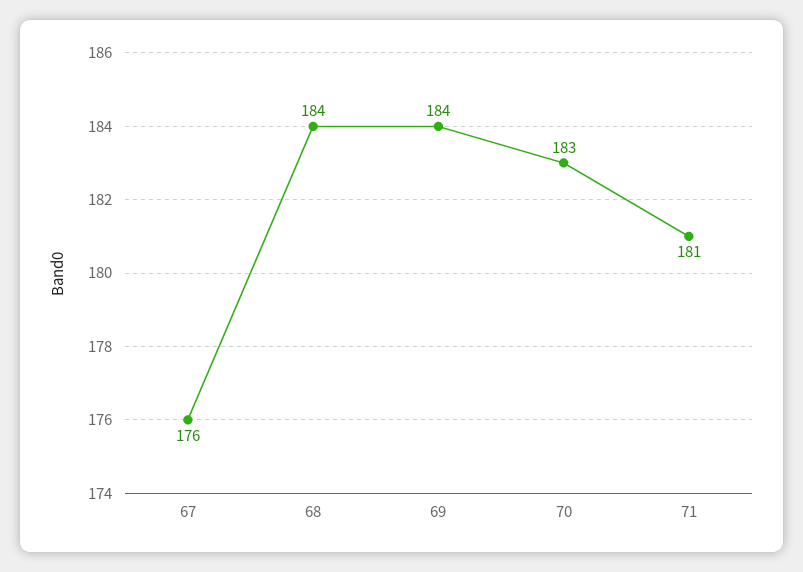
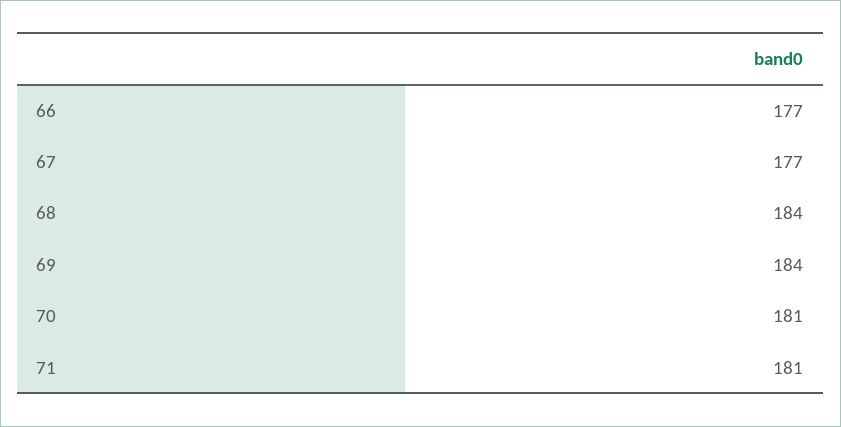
67: 176 -> 177
70: 183 -> 181
66: none -> 177

